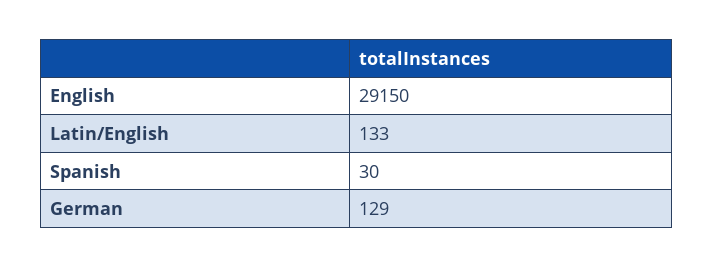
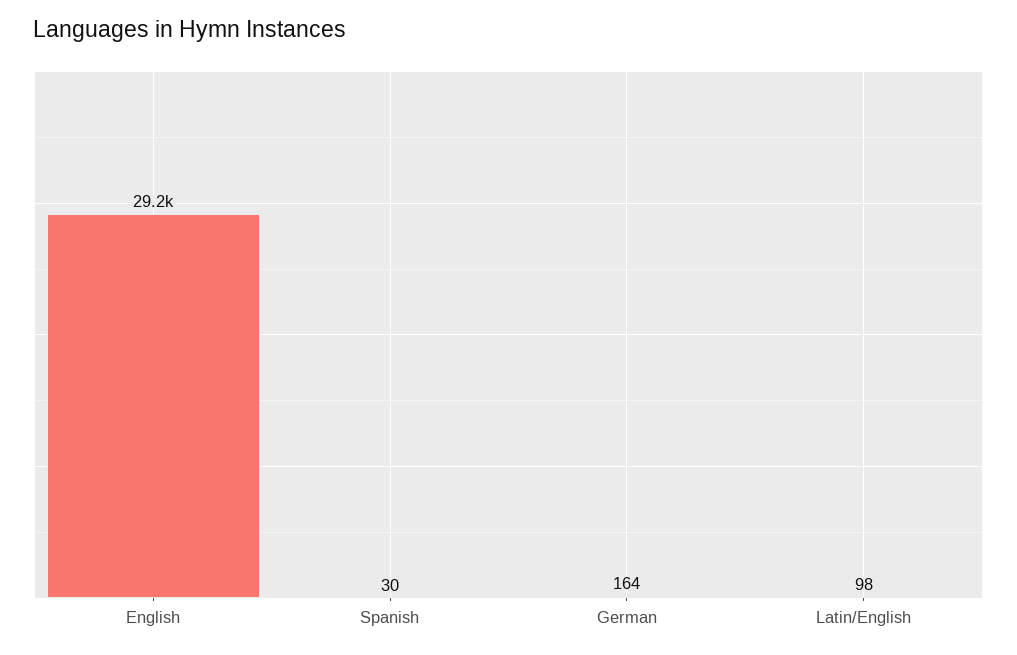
Latin/English: 133 -> 98
German: 129 -> 164

